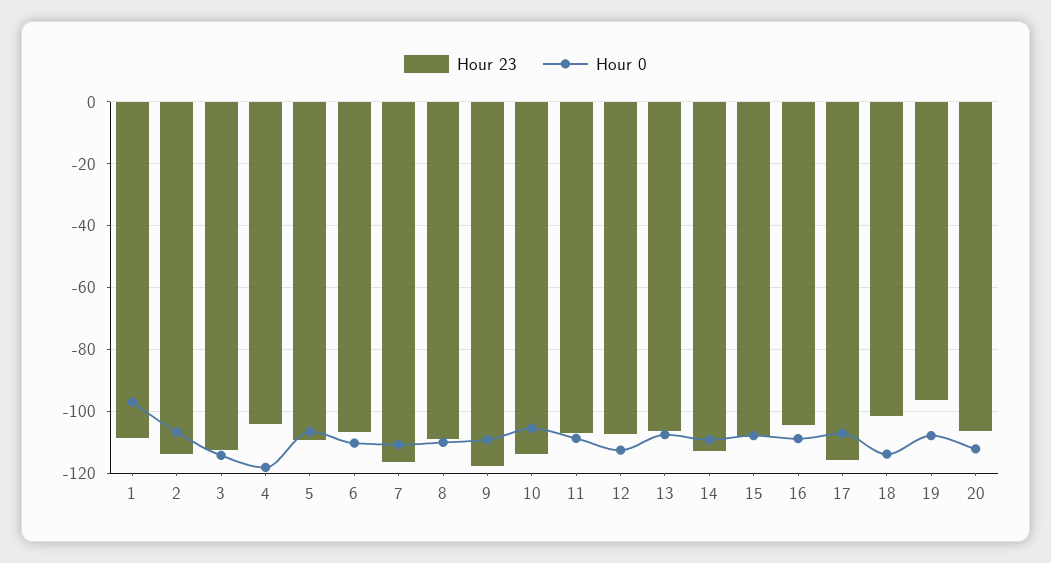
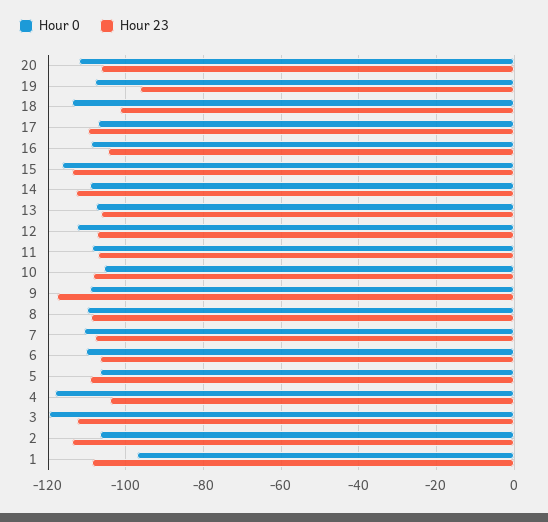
Hour 0, 3: -114 -> -120
Hour 23, 7: -116 -> -108
Hour 23, 10: -114 -> -108
Hour 23, 15: -108 -> -114
Hour 0, 15: -108 -> -116
Hour 23, 17: -116 -> -110

